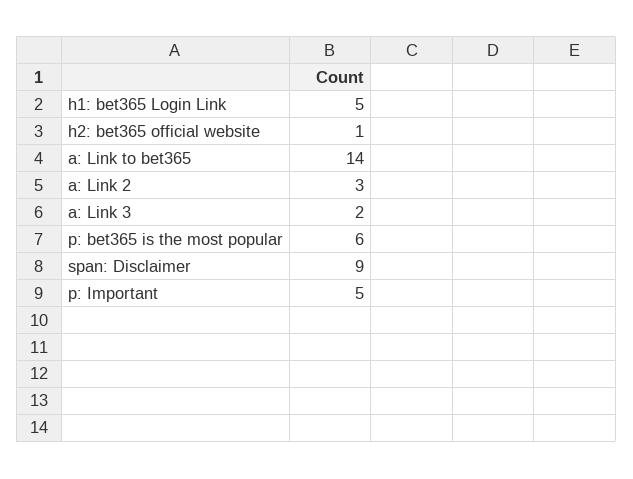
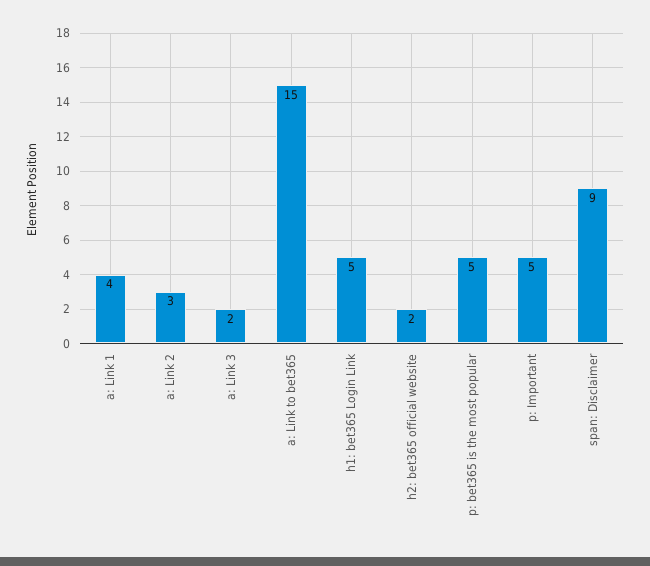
h2: bet365 official website: 1 -> 2
a: Link to bet365: 14 -> 15
p: bet365 is the most popular: 6 -> 5
a: Link 1: none -> 4

